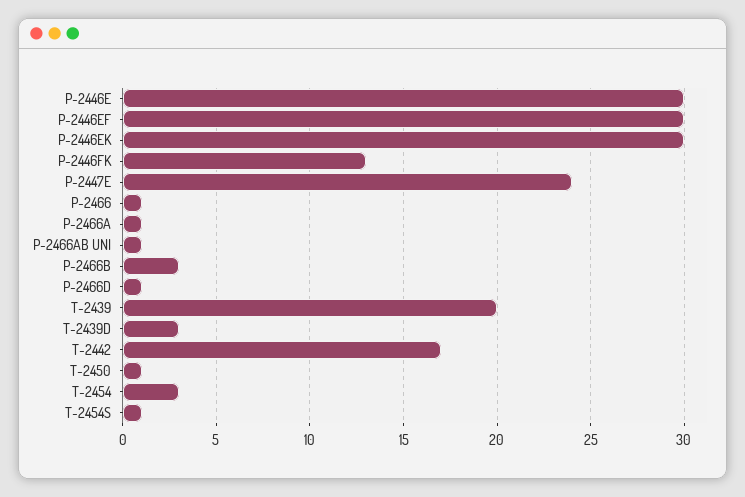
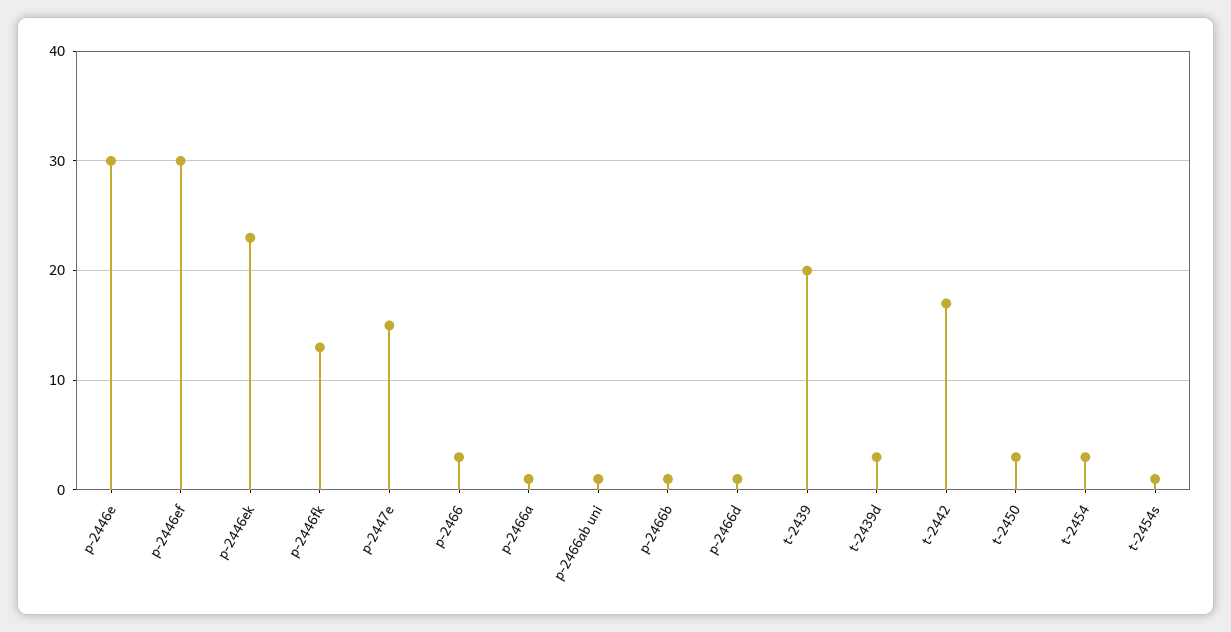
P-2446EK: 30 -> 23
P-2447E: 24 -> 15
P-2466: 1 -> 3
P-2466B: 3 -> 1
T-2450: 1 -> 3

